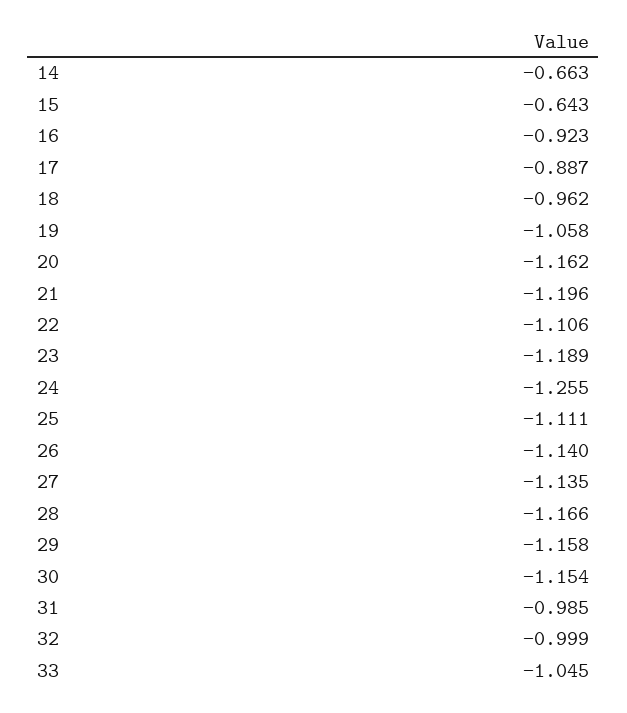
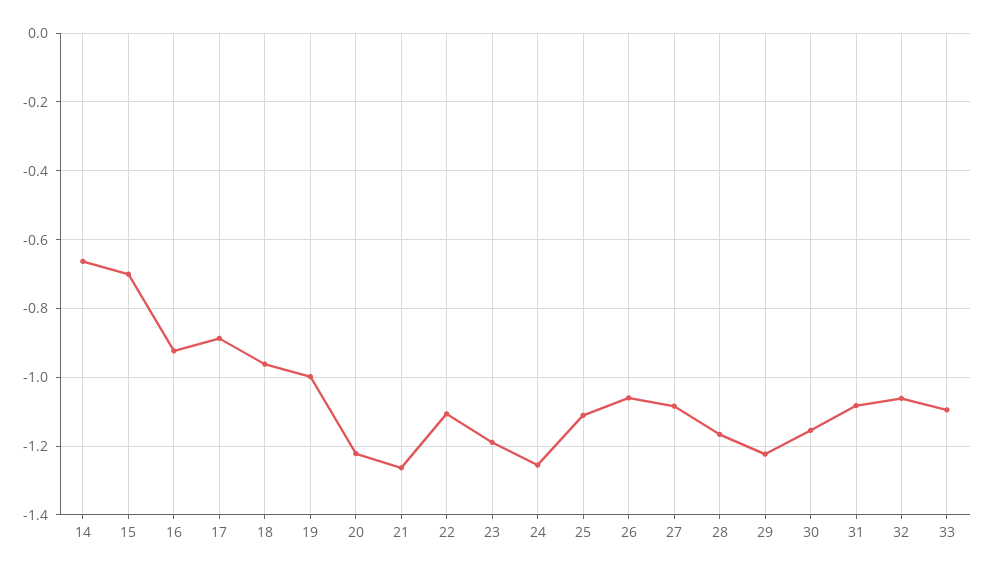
15: -0.643 -> -0.7
19: -1.058 -> -1
20: -1.162 -> -1.22
21: -1.196 -> -1.26
26: -1.14 -> -1.06
27: -1.135 -> -1.08
29: -1.158 -> -1.22
31: -0.985 -> -1.08
32: -0.999 -> -1.06
33: -1.045 -> -1.1

